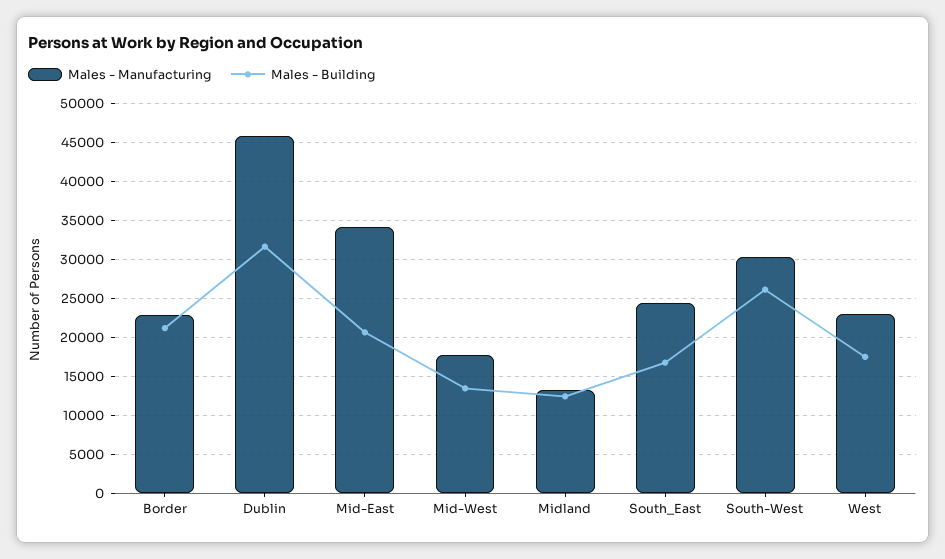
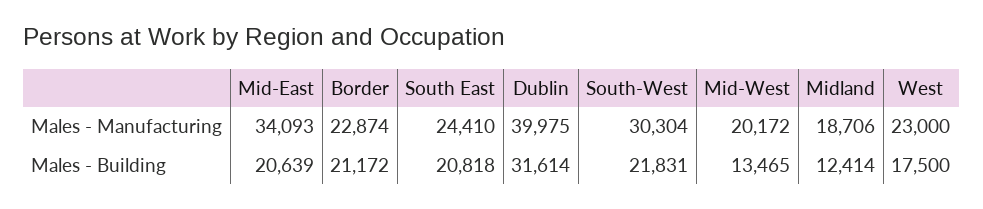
Males - Manufacturing, Dublin: 46000 -> 39975
Males - Manufacturing, Mid-West: 18000 -> 20172
Males - Manufacturing, Midland: 13000 -> 18706
Males - Building, South_East: 17000 -> 20818
Males - Building, South-West: 26000 -> 21831

